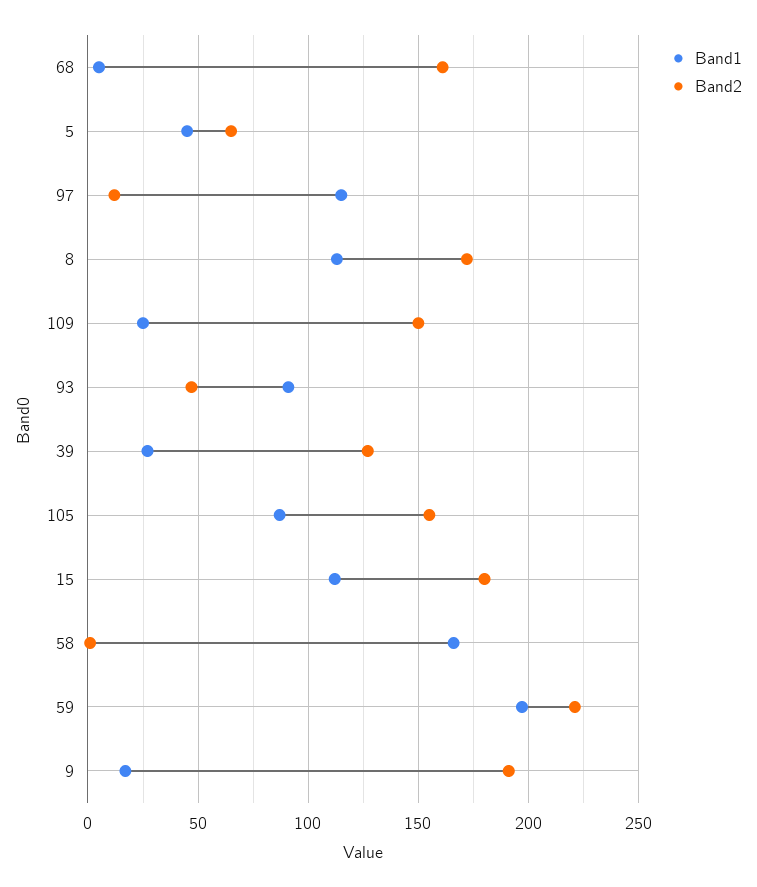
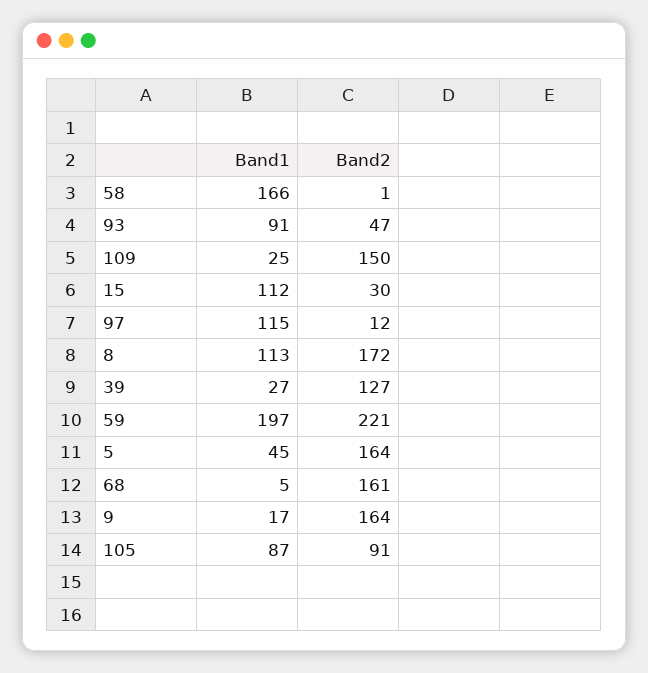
Band2, 5: 65 -> 164
Band2, 105: 155 -> 91
Band2, 15: 180 -> 30
Band2, 9: 190 -> 164

